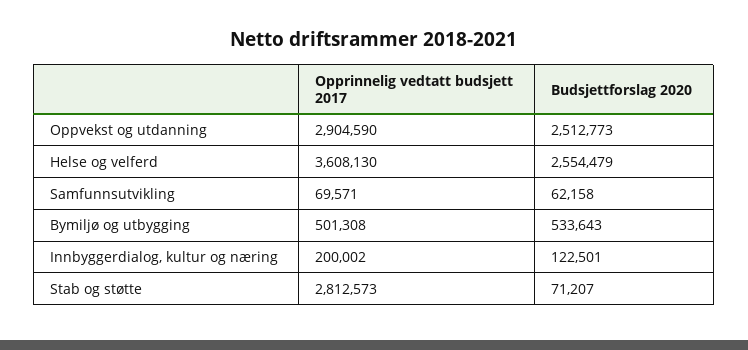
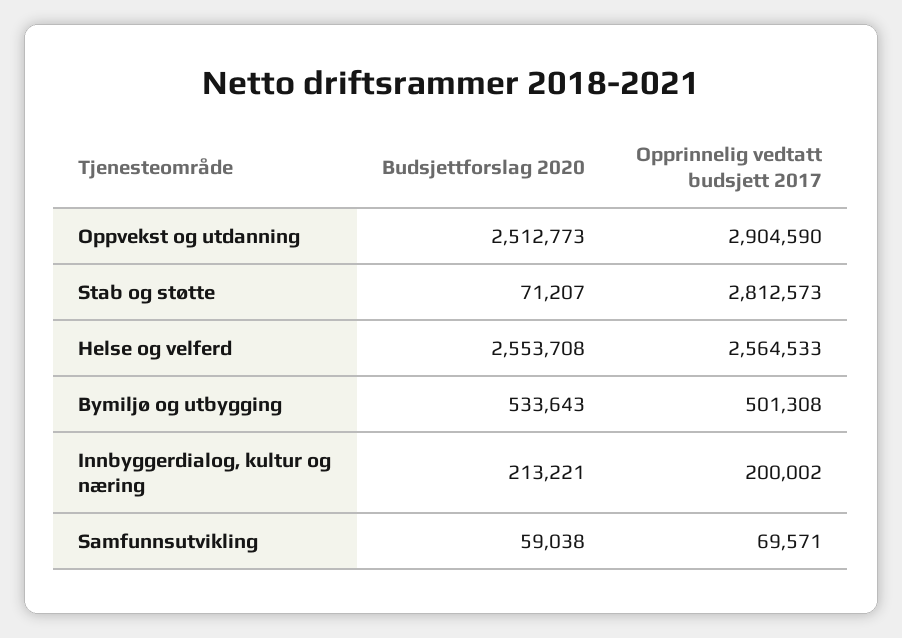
Opprinnelig vedtatt budsjett 2017, Helse og velferd: 3608130 -> 2564533
Budsjettforslag 2020, Helse og velferd: 2554479 -> 2553708
Budsjettforslag 2020, Samfunnsutvikling: 62158 -> 59038
Budsjettforslag 2020, Innbyggerdialog, kultur og næring: 122501 -> 213221

